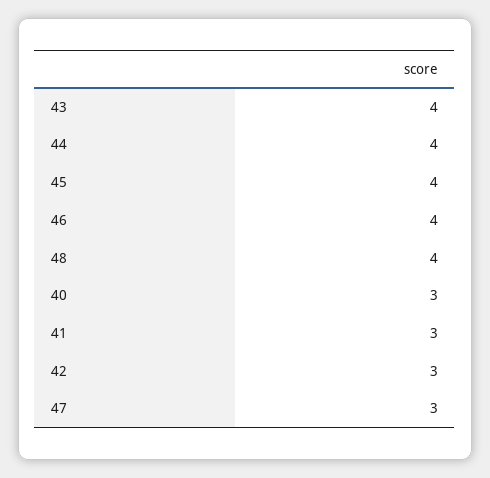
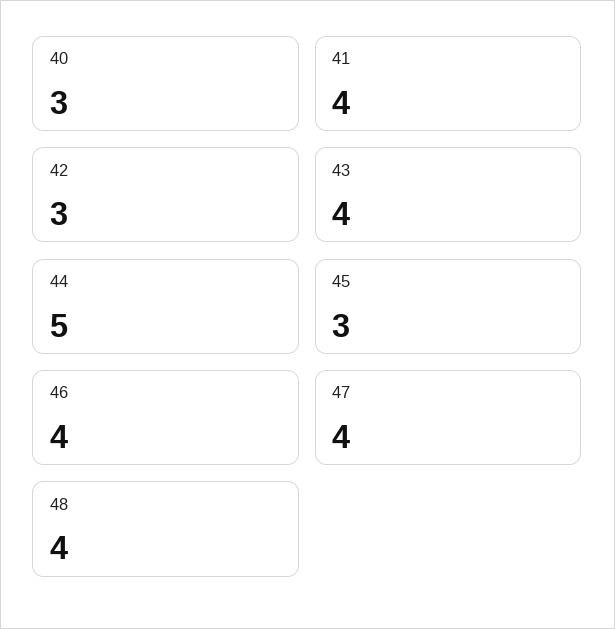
44: 4 -> 5
45: 4 -> 3
41: 3 -> 4
47: 3 -> 4

